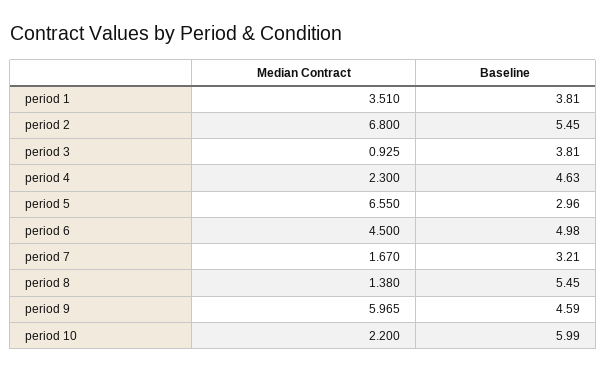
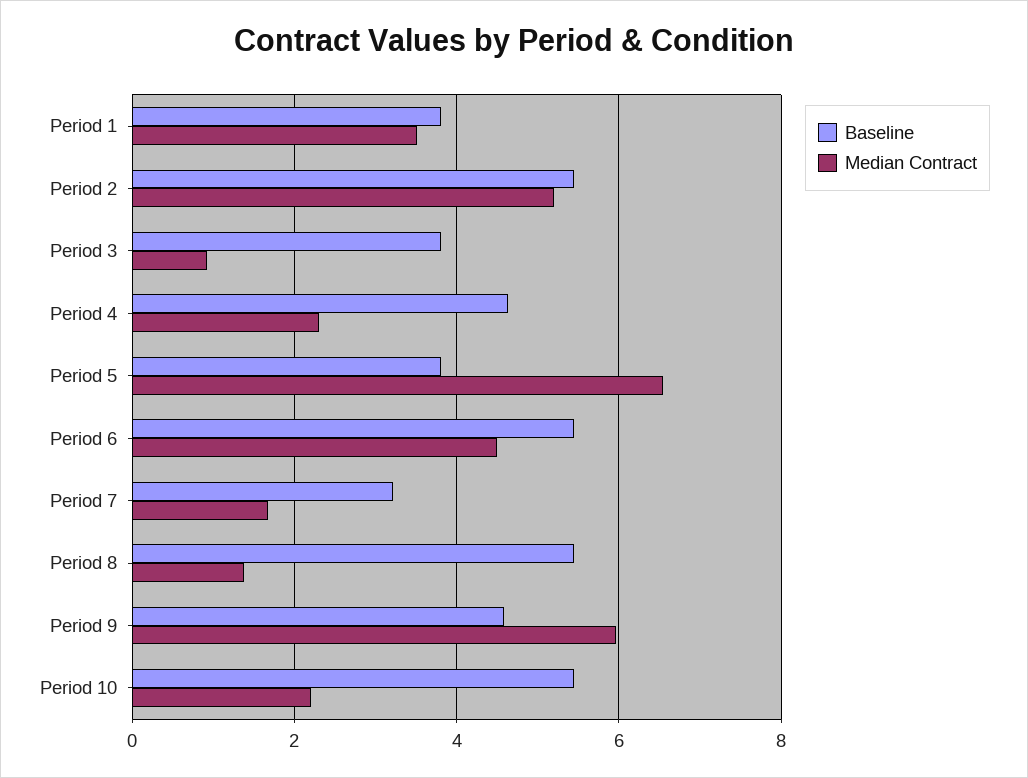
Median Contract, period 2: 6.8 -> 5.2
Baseline, period 5: 2.96 -> 3.8
Baseline, period 6: 4.98 -> 5.4
Baseline, period 10: 5.99 -> 5.4

